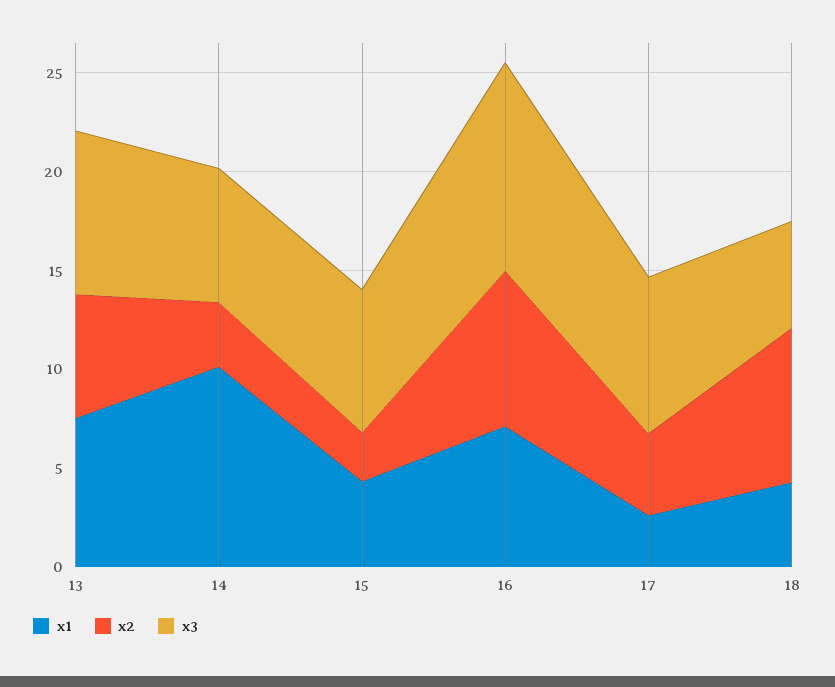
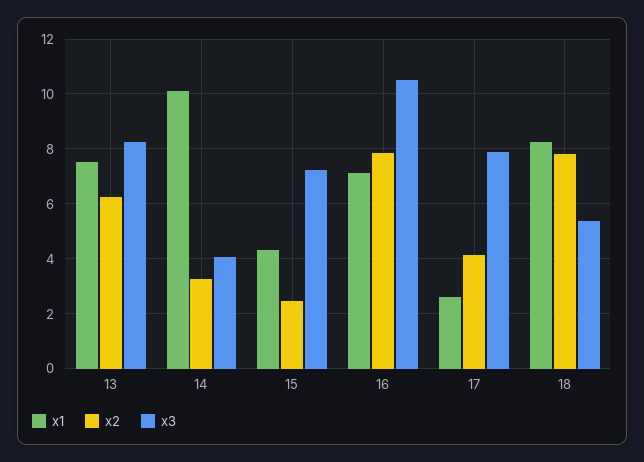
x3, 14: 7 -> 4
x1, 18: 4 -> 8.25

